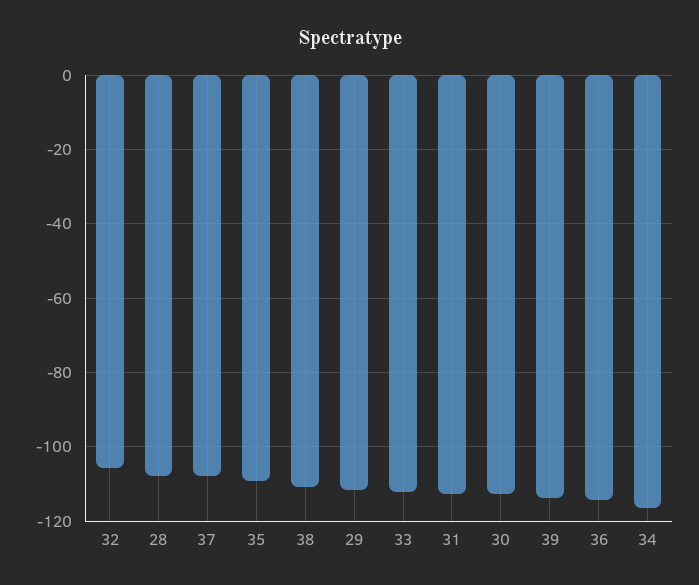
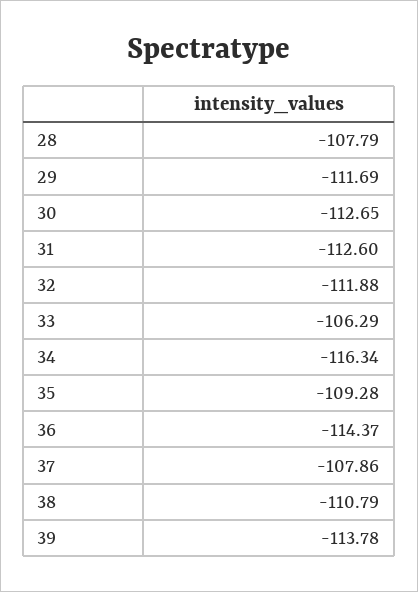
32: -106 -> -111.88
33: -112 -> -106.29

